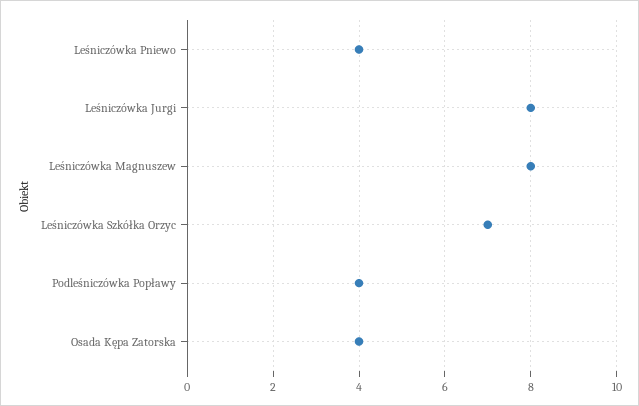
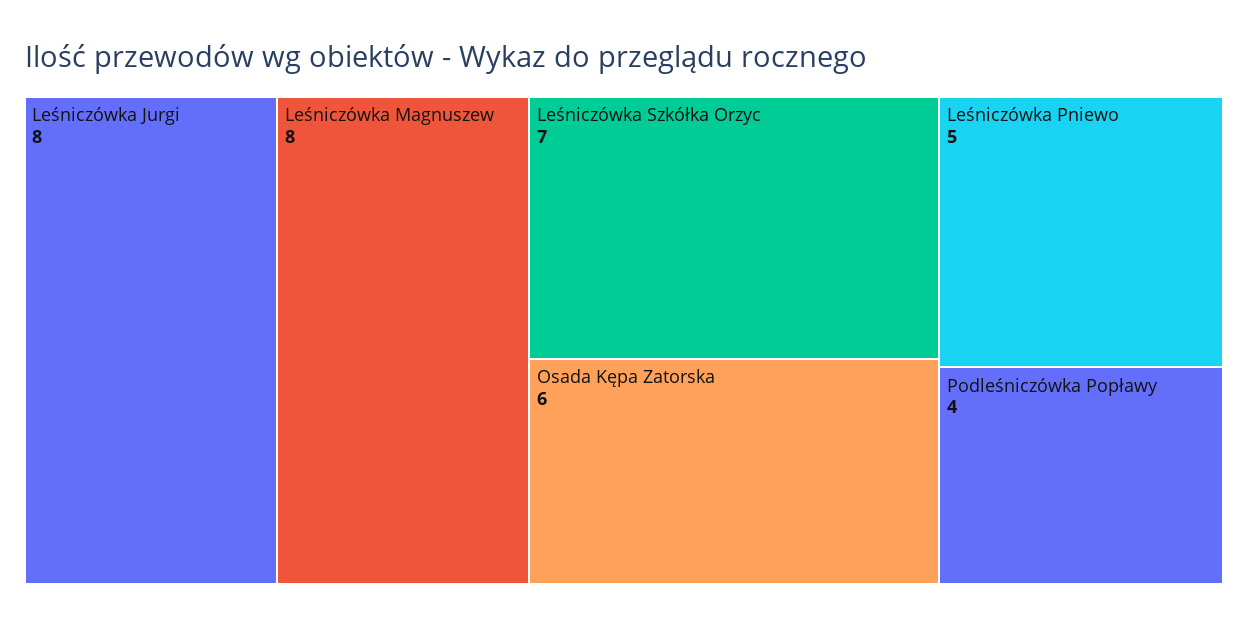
Leśniczówka Pniewo: 4 -> 5
Osada Kępa Zatorska: 4 -> 6

